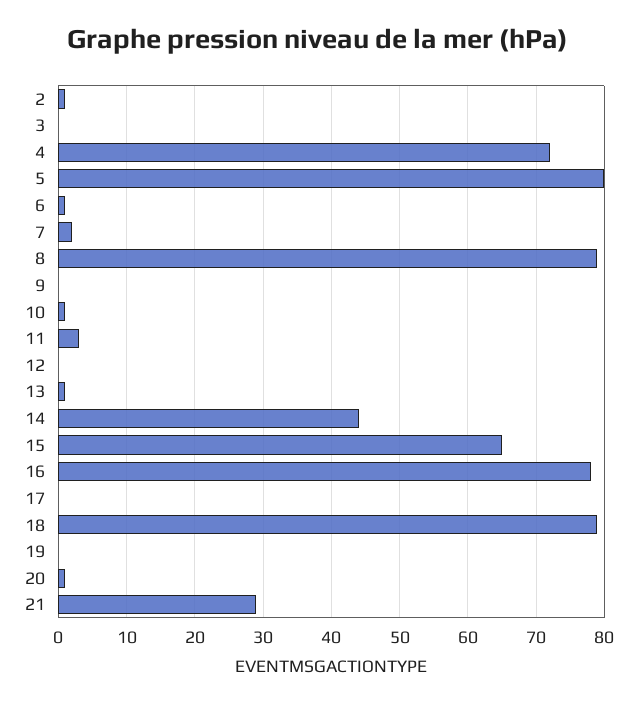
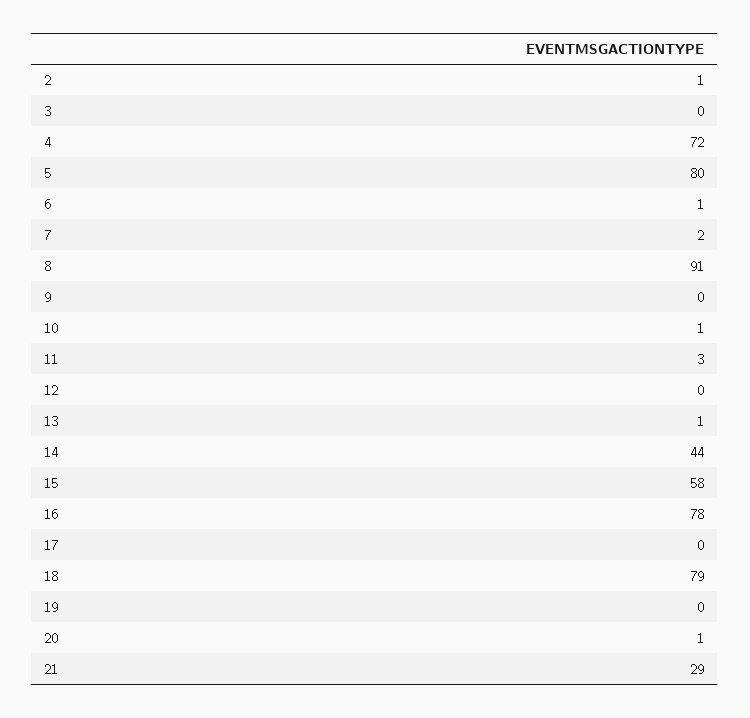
8: 79 -> 91
15: 65 -> 58

